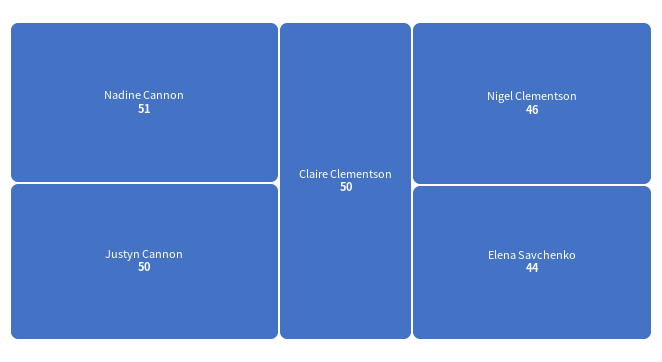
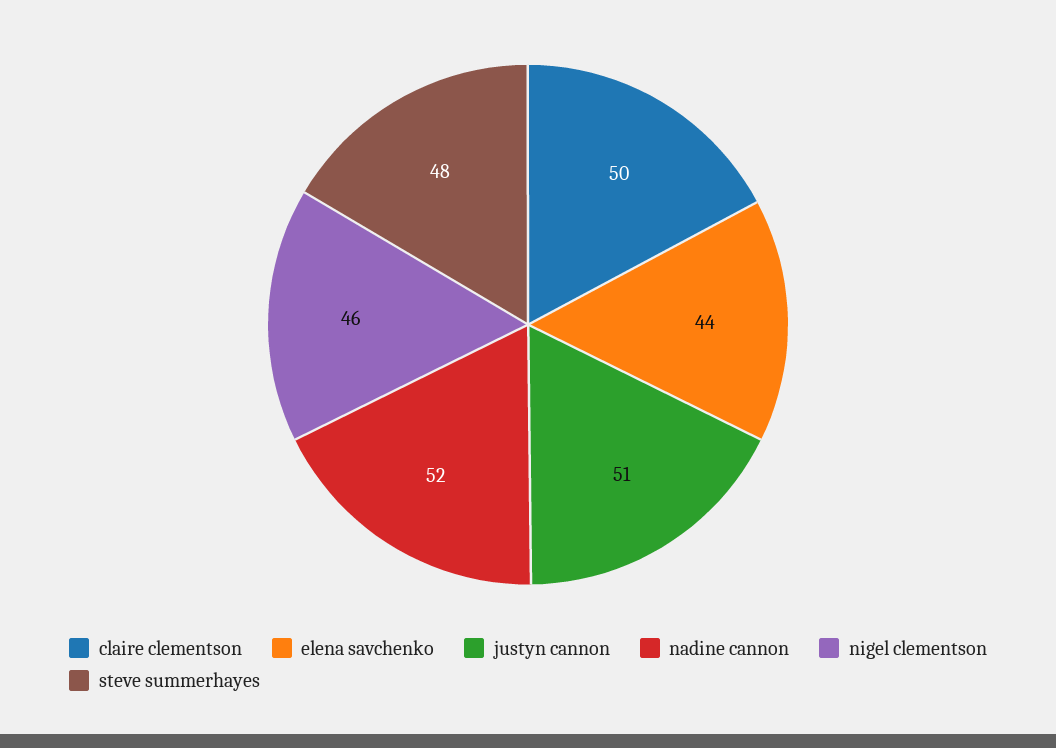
Nadine Cannon: 51 -> 52
Justyn Cannon: 50 -> 51
steve summerhayes: none -> 48

